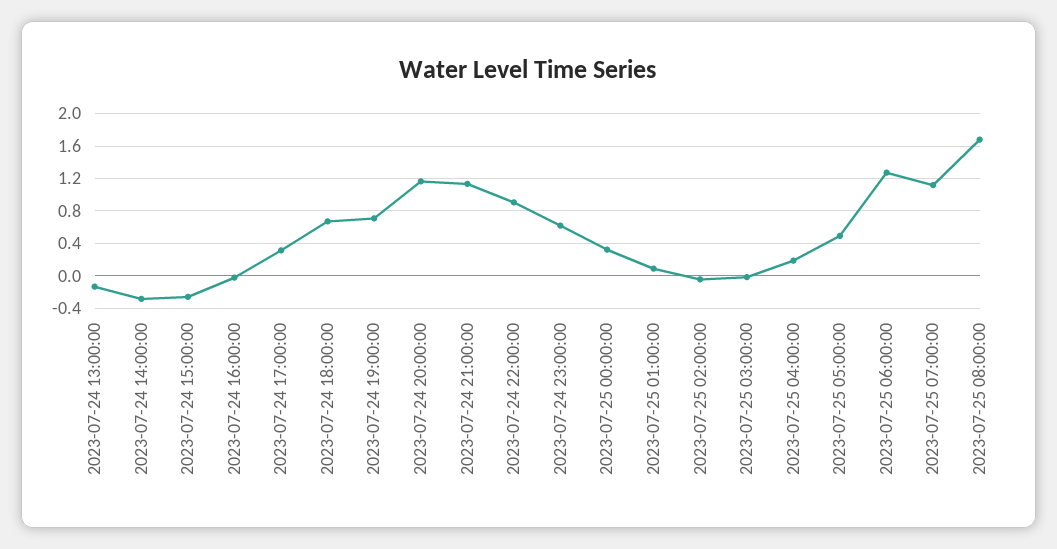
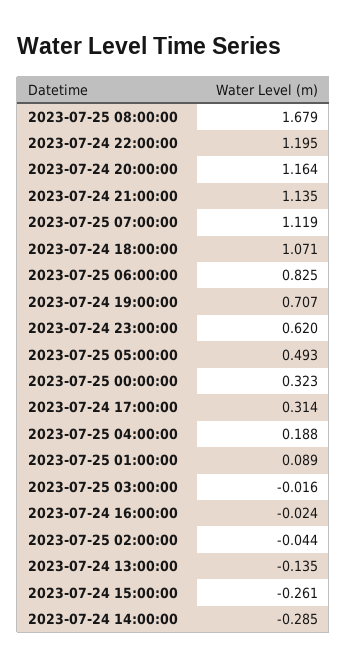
2023-07-24 18:00:00: 0.7 -> 1.071
2023-07-24 22:00:00: 0.9 -> 1.195
2023-07-25 06:00:00: 1.3 -> 0.825

